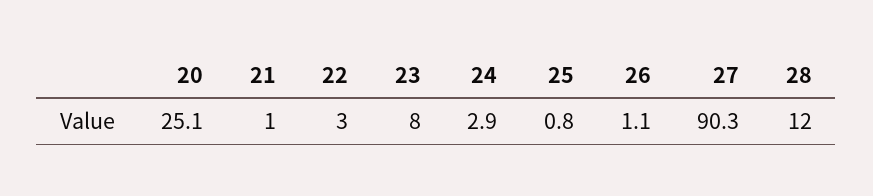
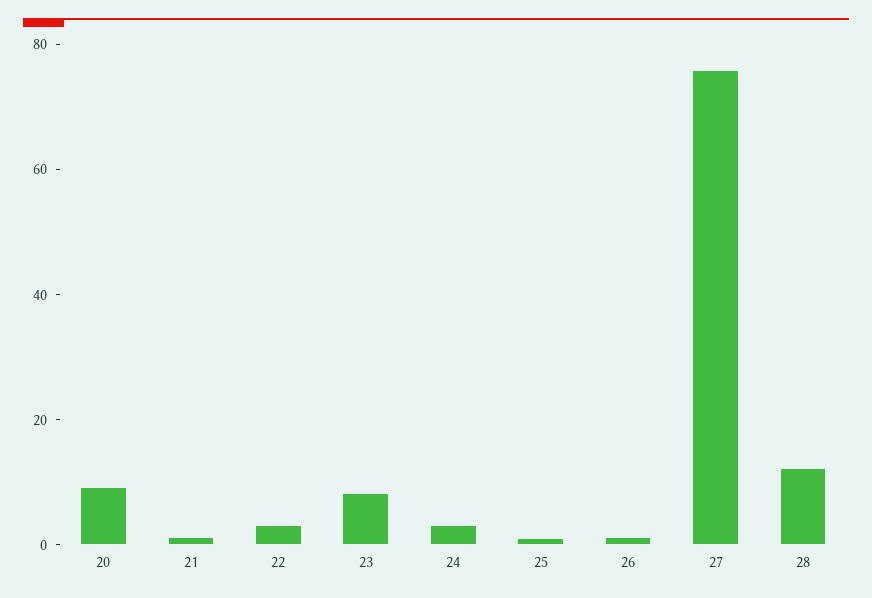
20: 25.1 -> 10
27: 90.3 -> 75

